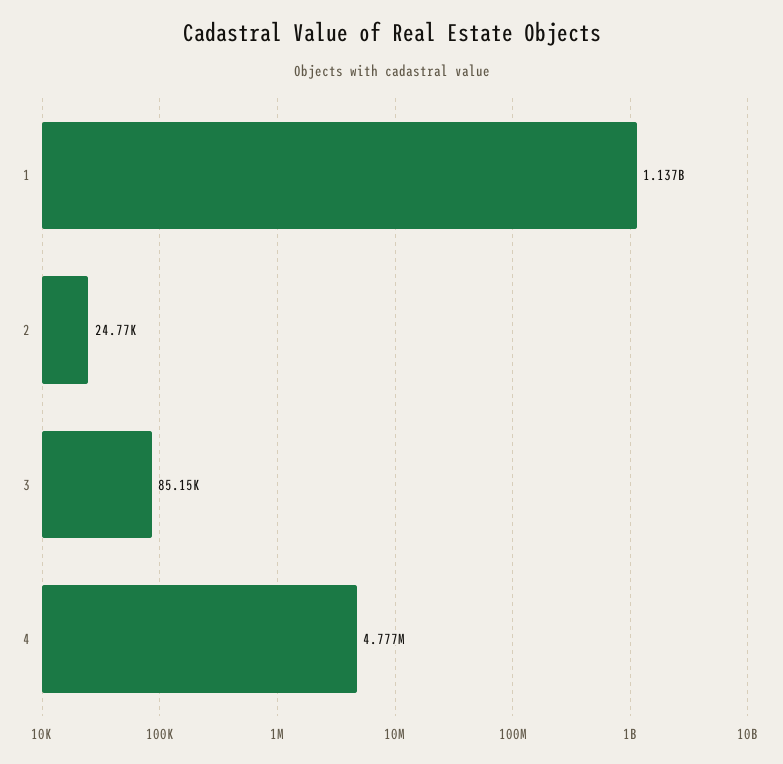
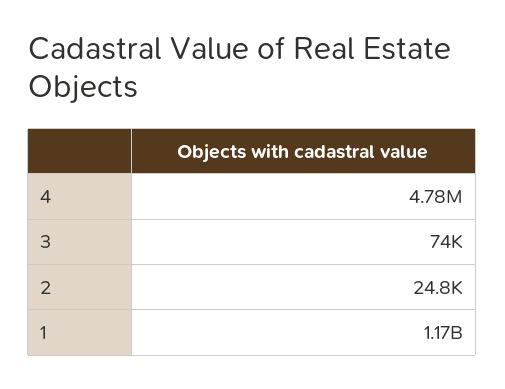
1: 1137000000 -> 1170000000
3: 85150 -> 74000

